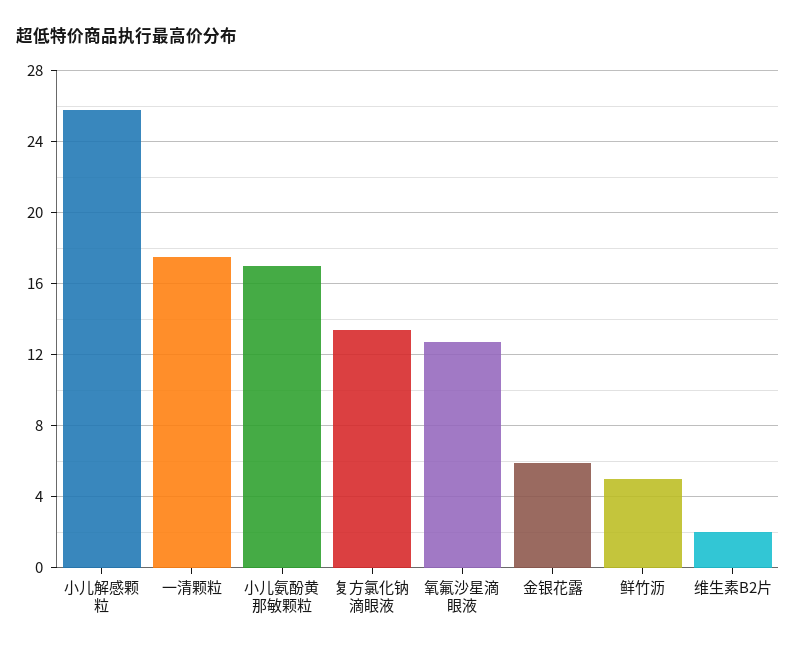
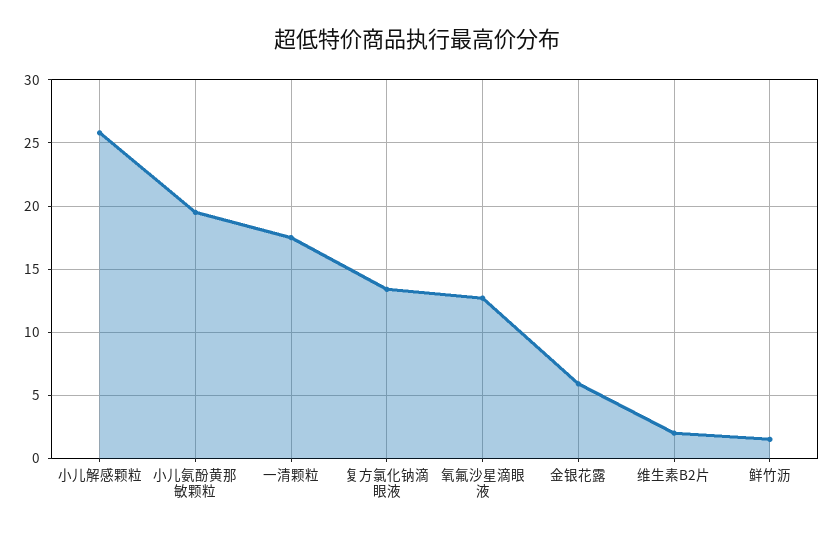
小儿氨酚黄那敏颗粒: 17 -> 19.5
鲜竹沥: 5 -> 1.5

